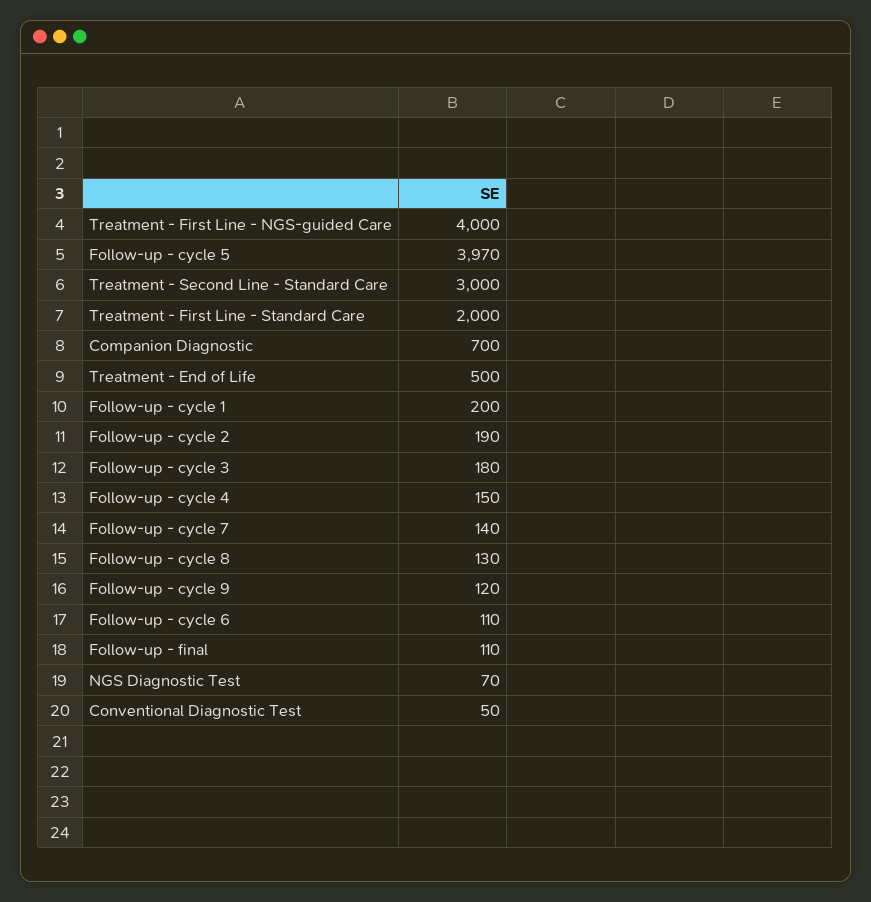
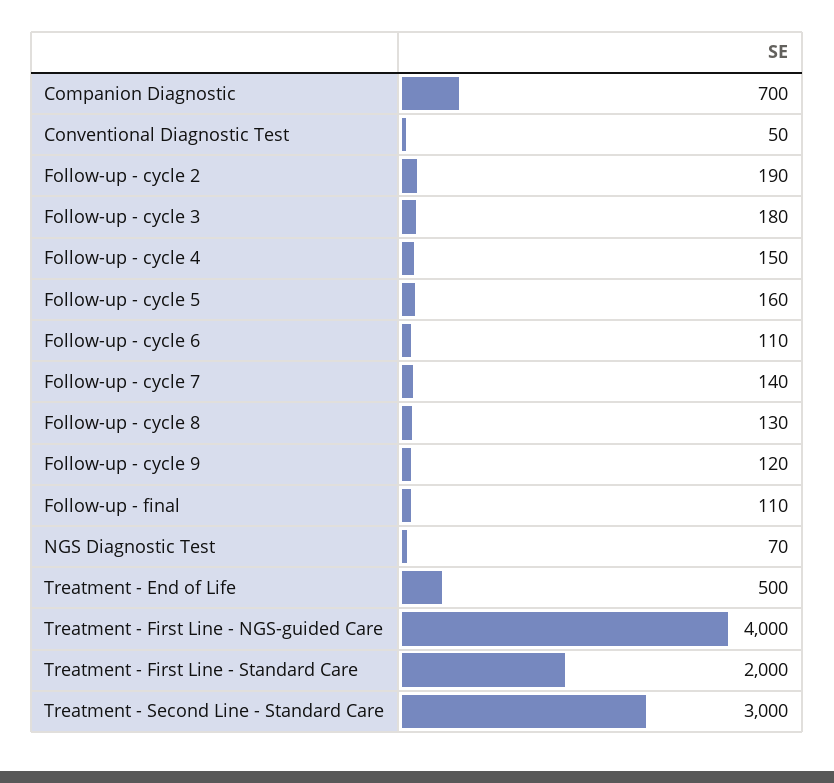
Follow-up - cycle 5: 3970 -> 160
Follow-up - cycle 1: 200 -> none

